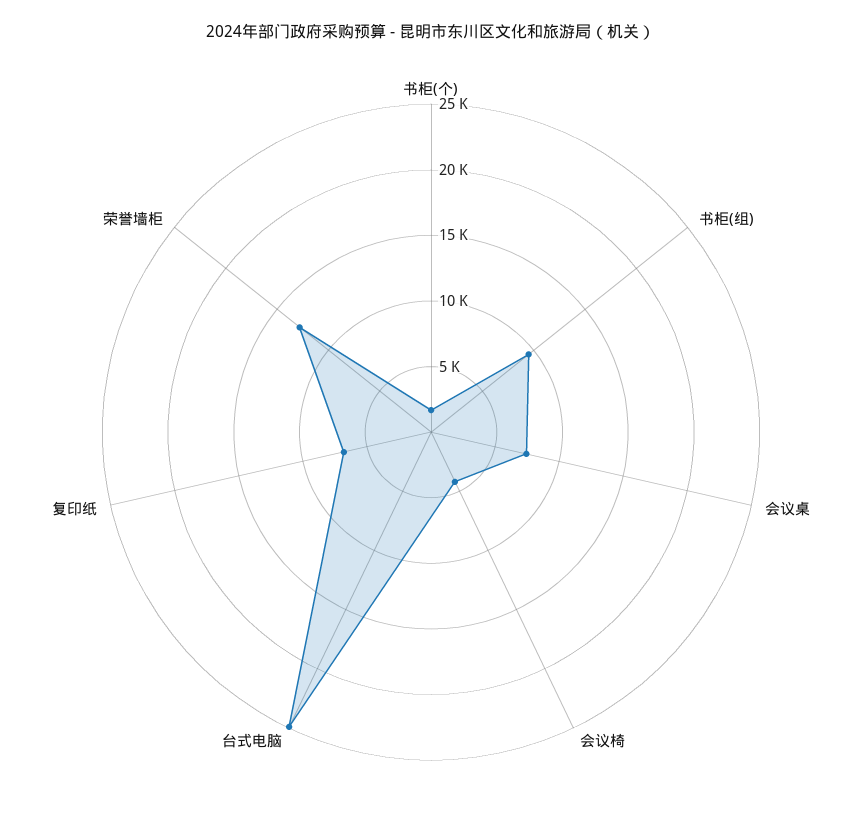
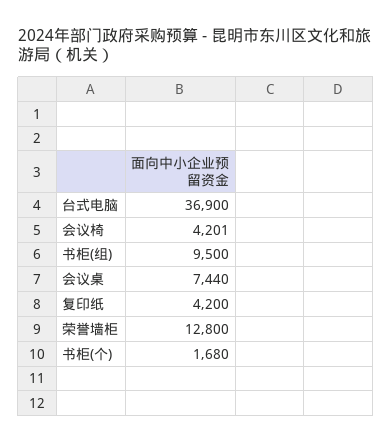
台式电脑: 25000 -> 36900
复印纸: 7000 -> 4200

